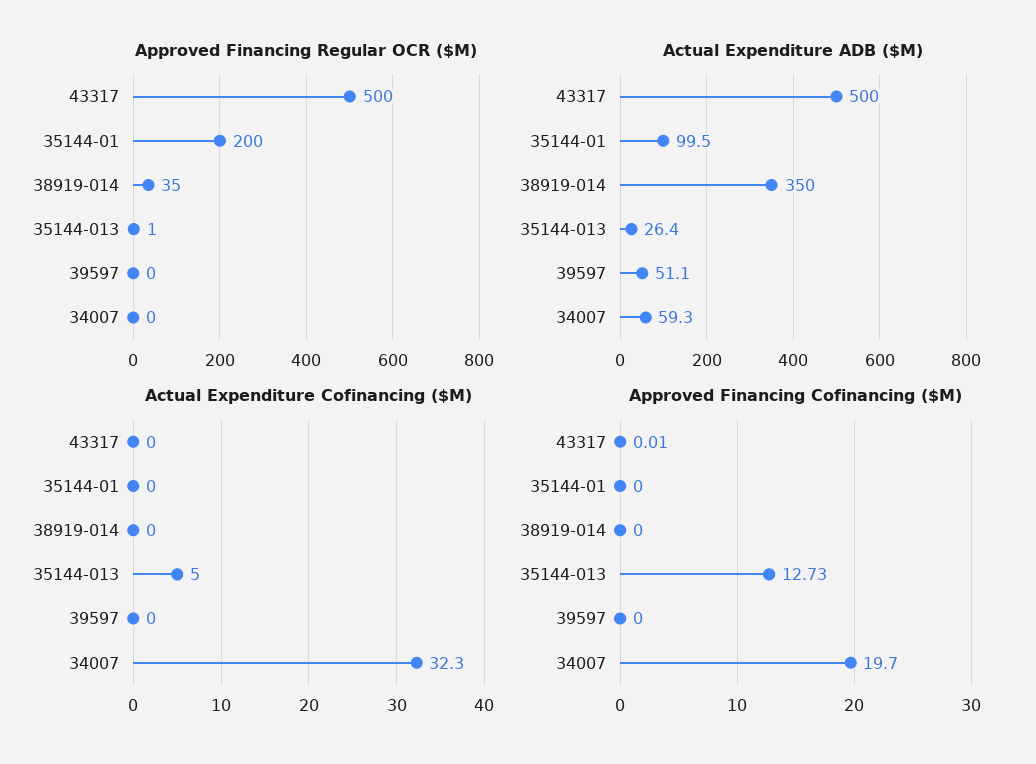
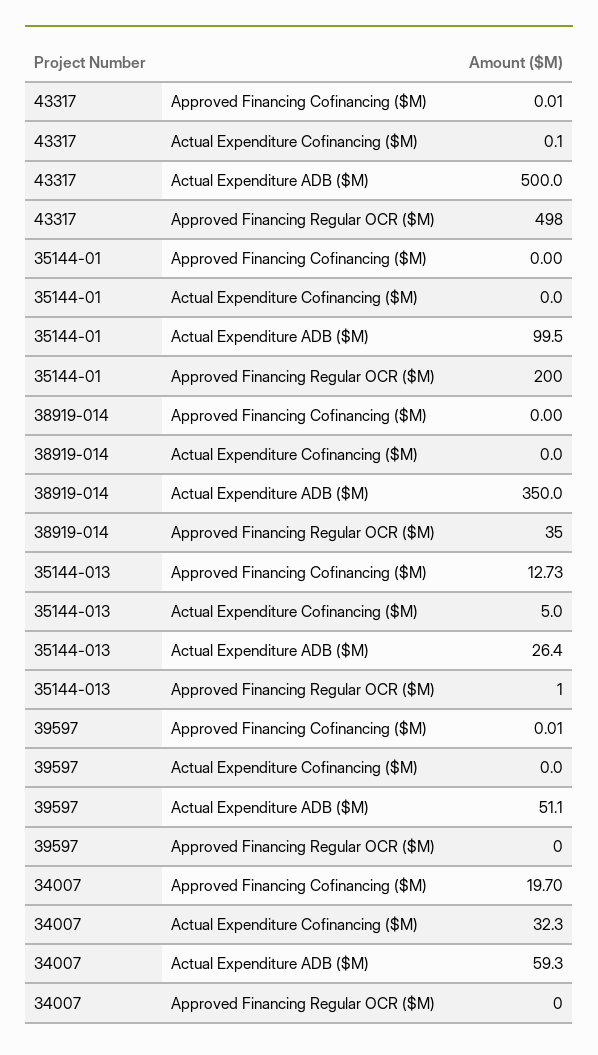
Approved Financing Regular OCR ($M), 43317: 500 -> 498
Actual Expenditure Cofinancing ($M), 43317: 0 -> 0.1
Approved Financing Cofinancing ($M), 39597: 0 -> 0.01

